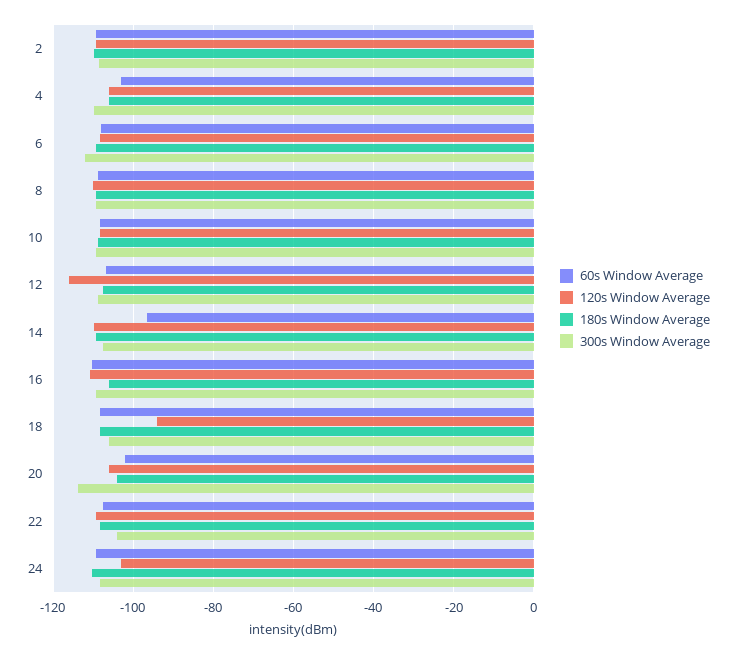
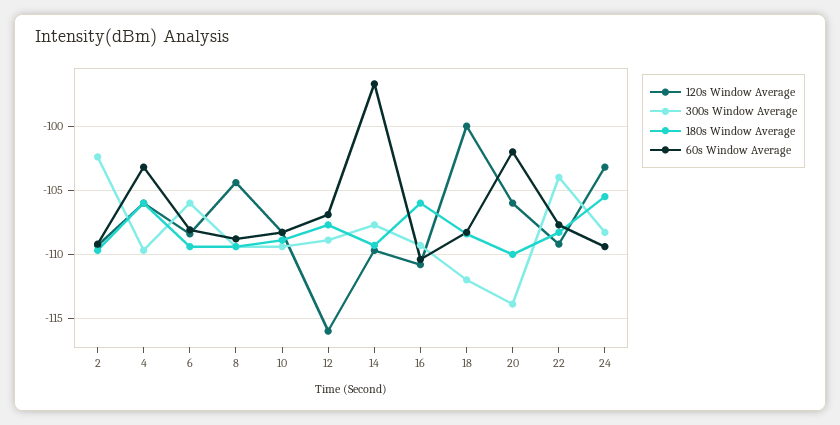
300s Window Average, 2: -108 -> -102.5
300s Window Average, 6: -112 -> -106
120s Window Average, 8: -110 -> -104.5
120s Window Average, 18: -94 -> -100
300s Window Average, 18: -106 -> -112
180s Window Average, 20: -104 -> -110
180s Window Average, 24: -110 -> -105.5

